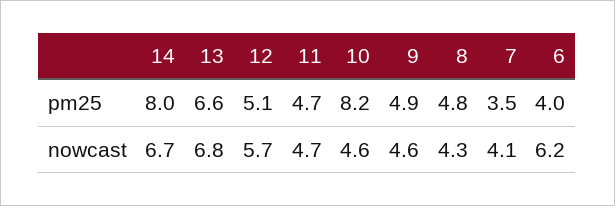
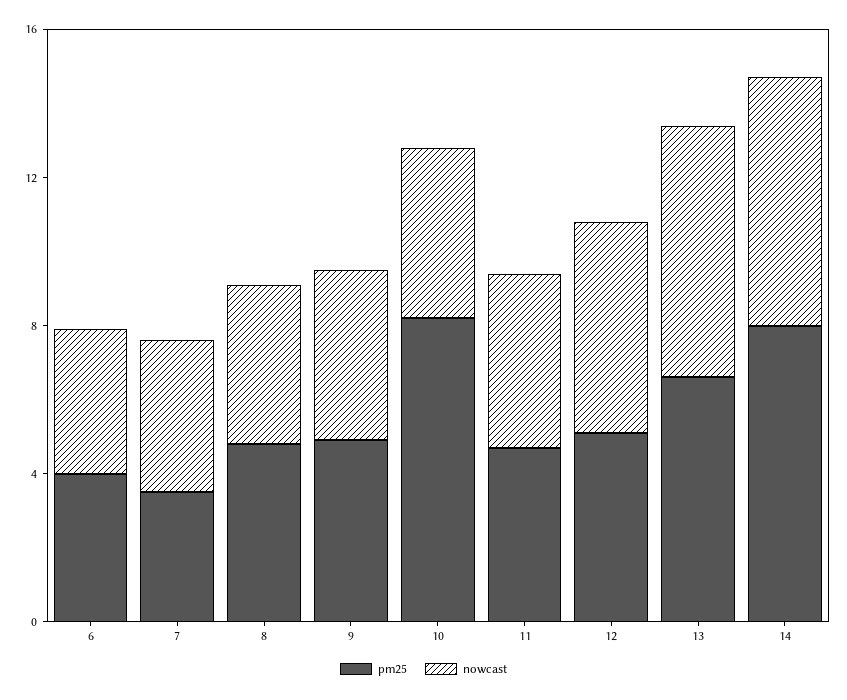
nowcast, 6: 6.2 -> 4

